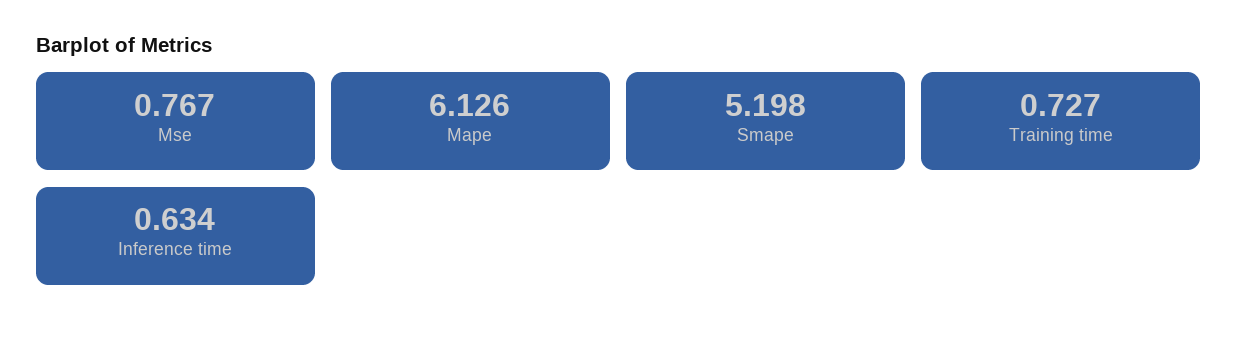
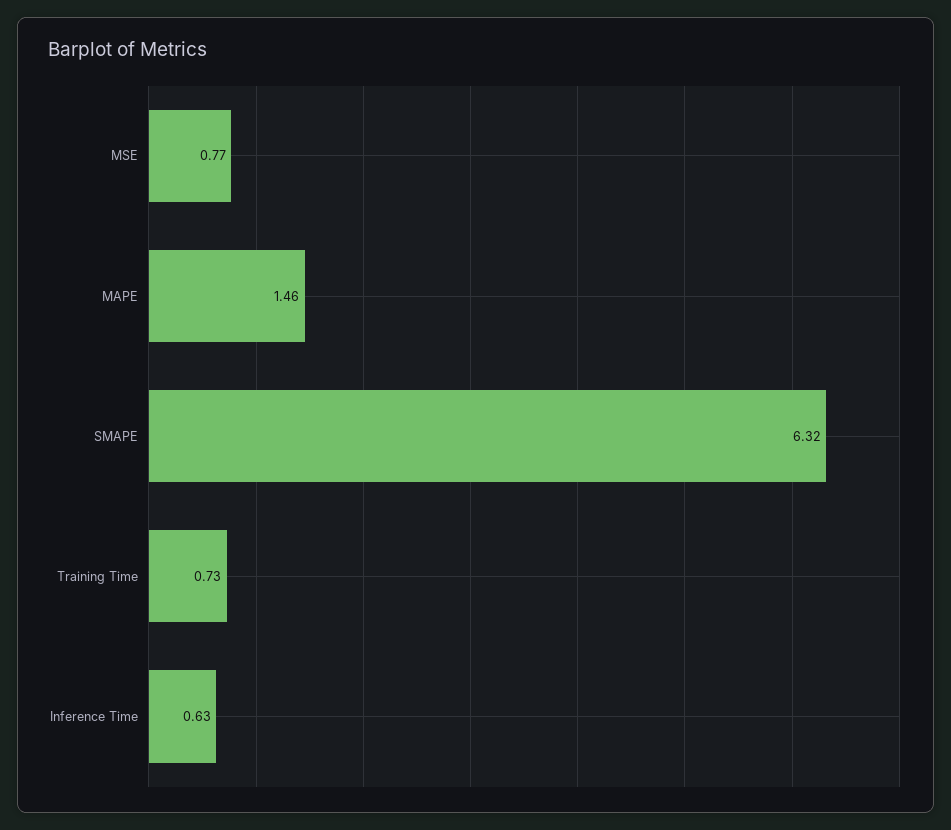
Mape: 6.126 -> 1.46
Smape: 5.198 -> 6.32

